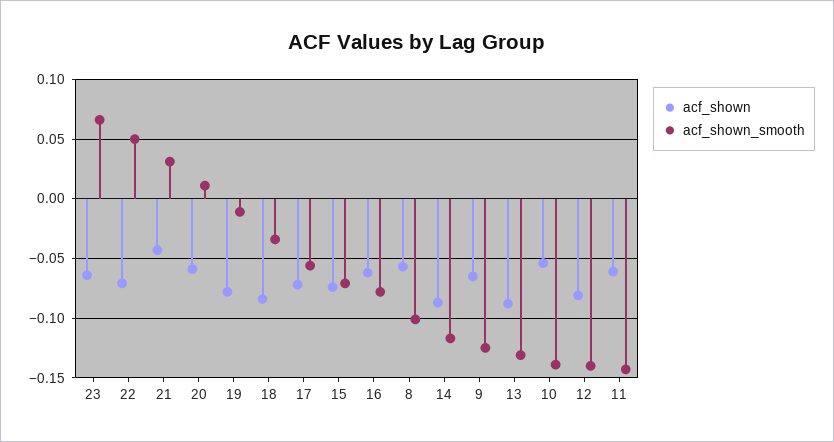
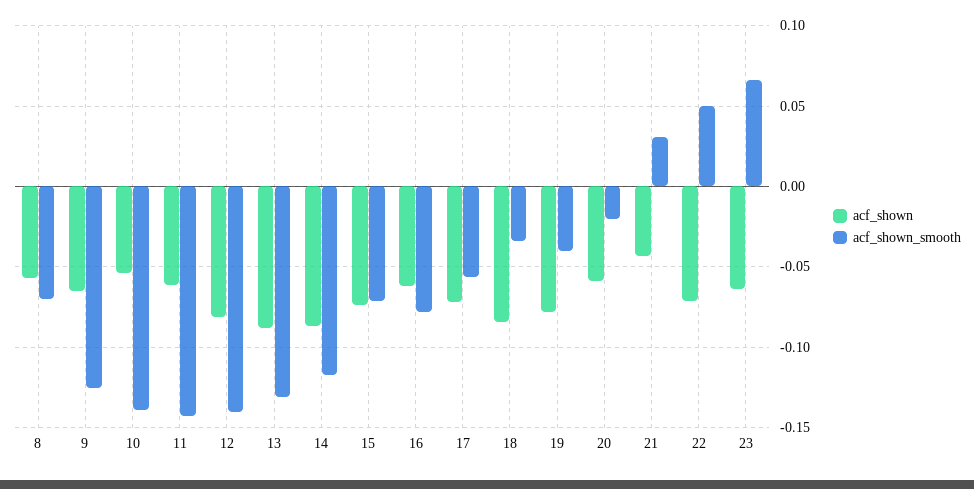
acf_shown_smooth, 20: 0.01 -> -0.02
acf_shown_smooth, 19: -0.01 -> -0.04
acf_shown_smooth, 8: -0.1 -> -0.07

